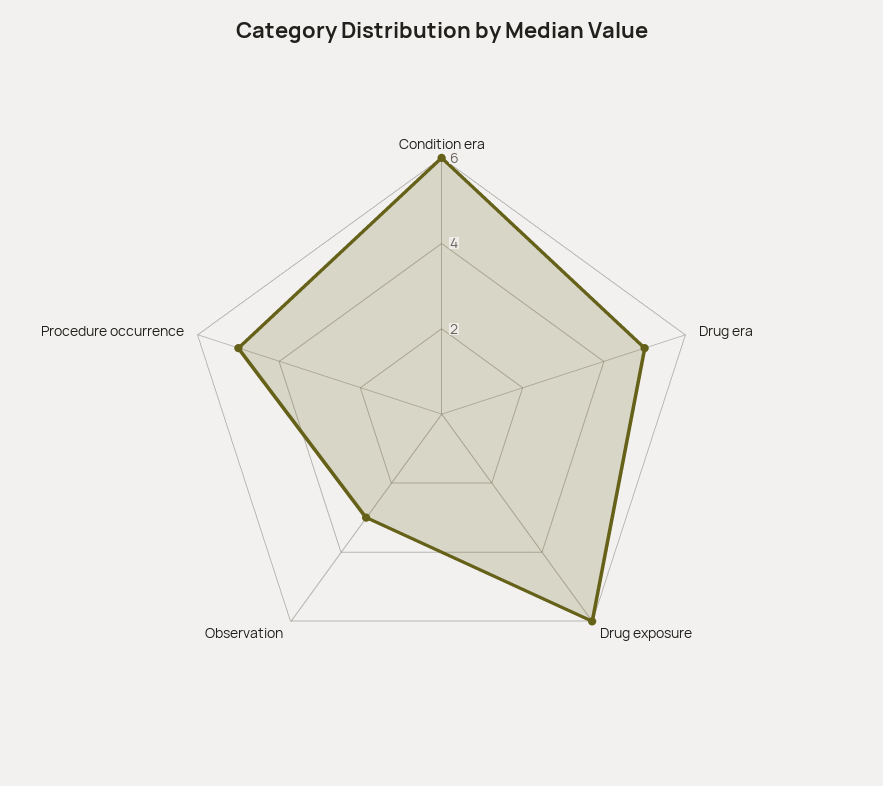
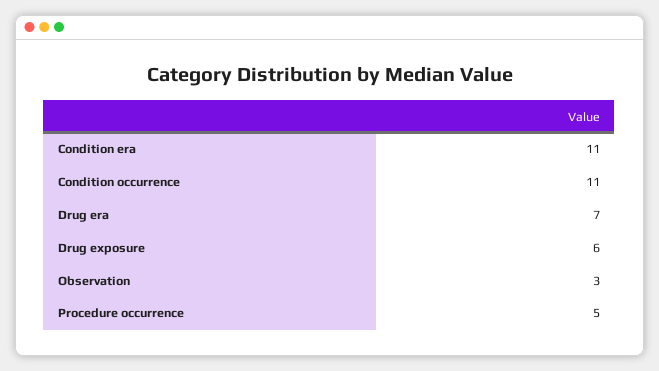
Condition era: 6 -> 11
Drug era: 5 -> 7
Condition occurrence: none -> 11

